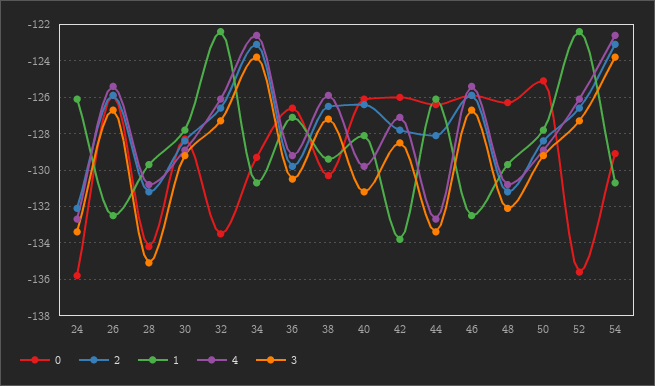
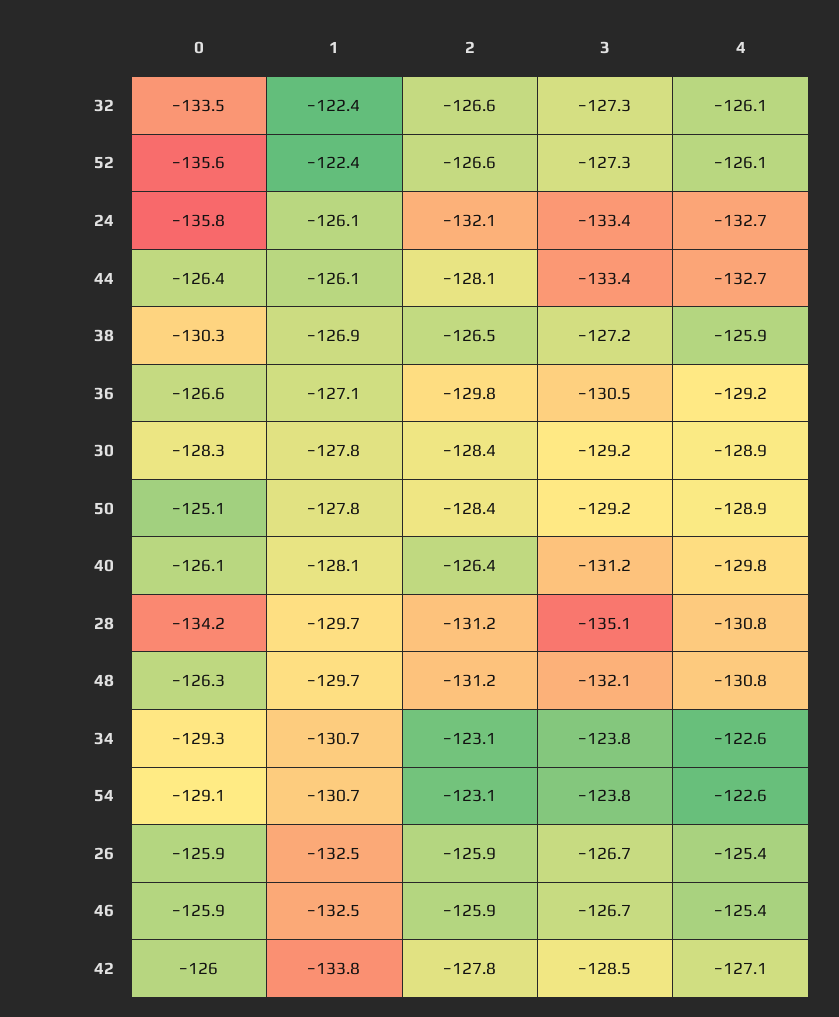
1, 38: -129.5 -> -126.9

